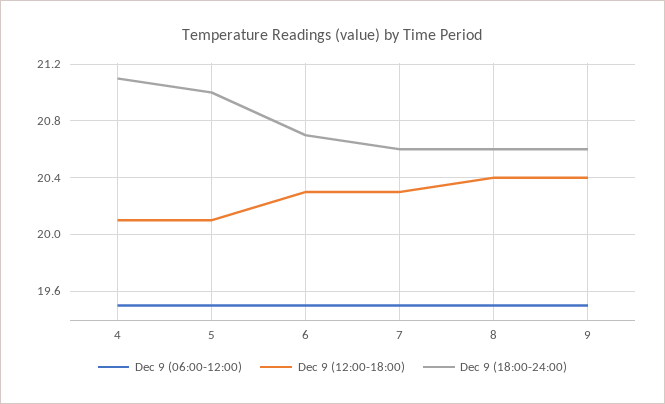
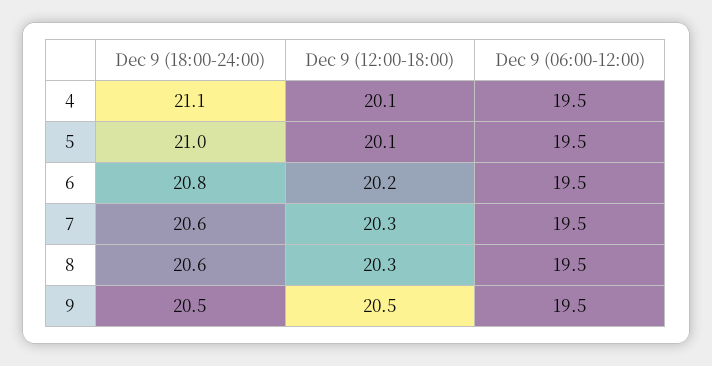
Dec 9 (12:00-18:00), 6: 20.3 -> 20.2
Dec 9 (18:00-24:00), 6: 20.7 -> 20.8
Dec 9 (12:00-18:00), 8: 20.4 -> 20.3
Dec 9 (12:00-18:00), 9: 20.4 -> 20.5
Dec 9 (18:00-24:00), 9: 20.6 -> 20.5

